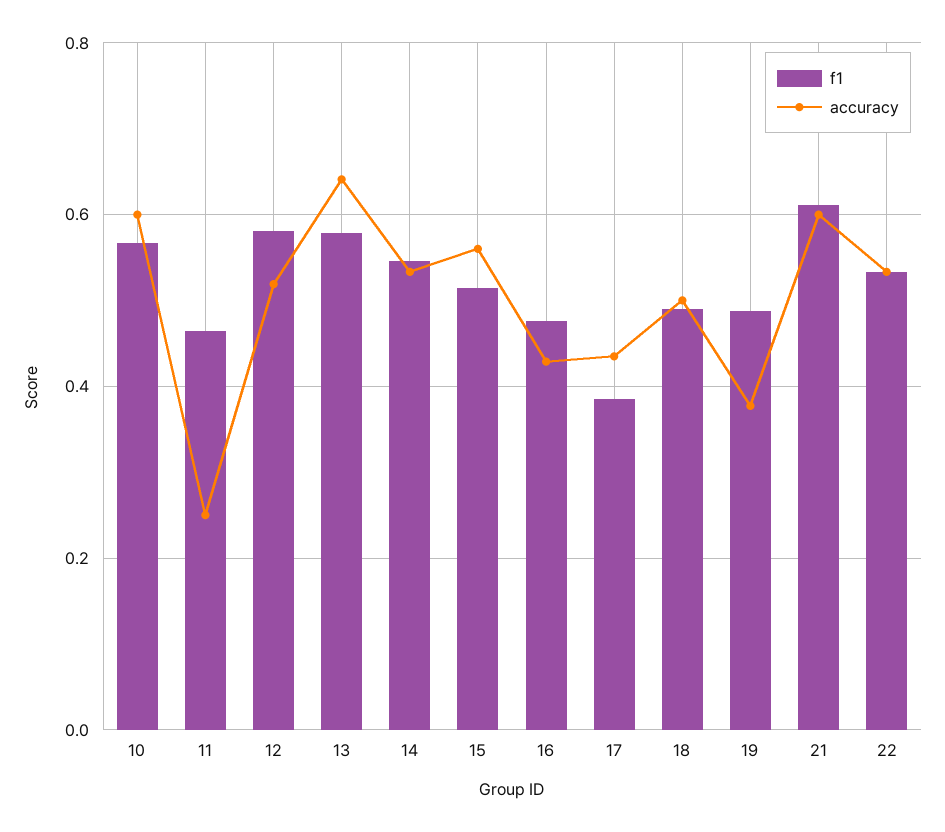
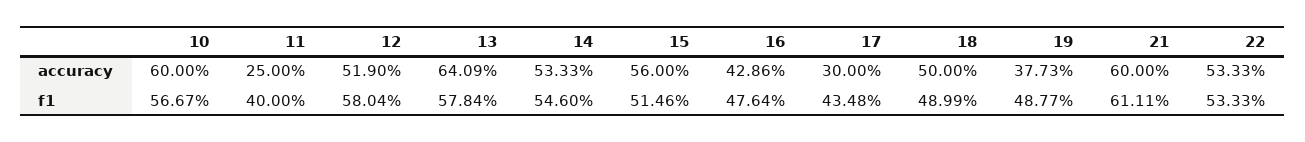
f1, 11: 0.46 -> 0.4
f1, 17: 0.38 -> 0.4348
accuracy, 17: 0.44 -> 0.3

